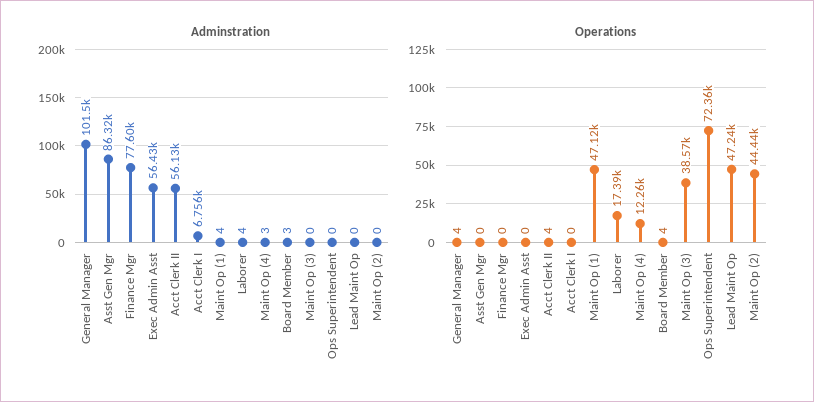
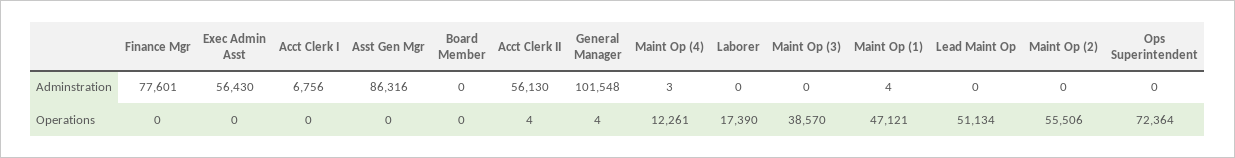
Adminstration, Laborer: 4 -> 0
Adminstration, Board Member: 3 -> 0
Operations, Board Member: 4 -> 0
Operations, Lead Maint Op: 47240 -> 51134
Operations, Maint Op (2): 44440 -> 55506

